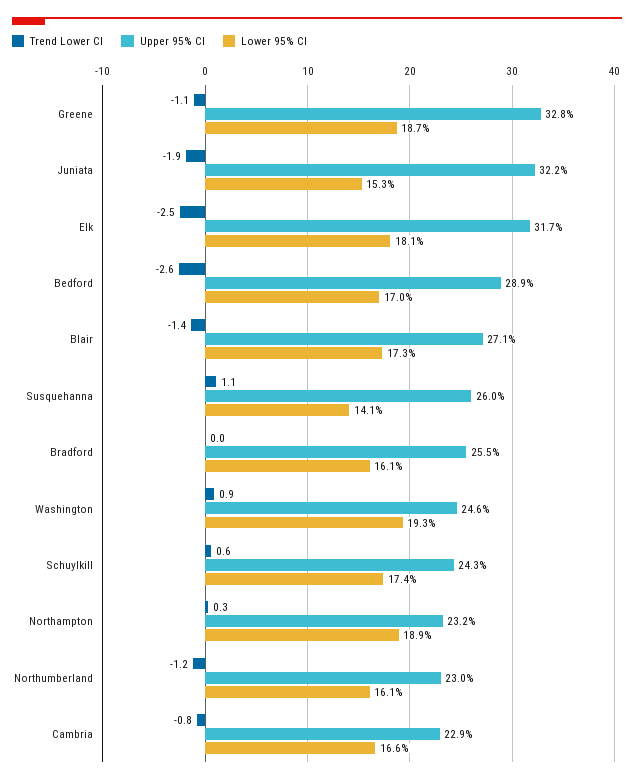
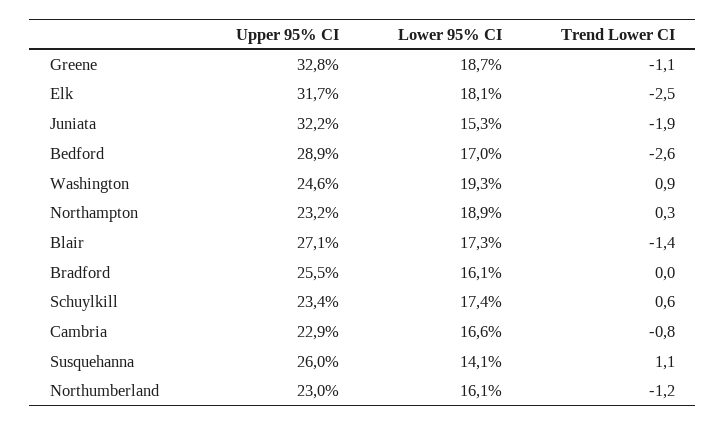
Upper 95% CI, Schuylkill: 24.3 -> 23.4

